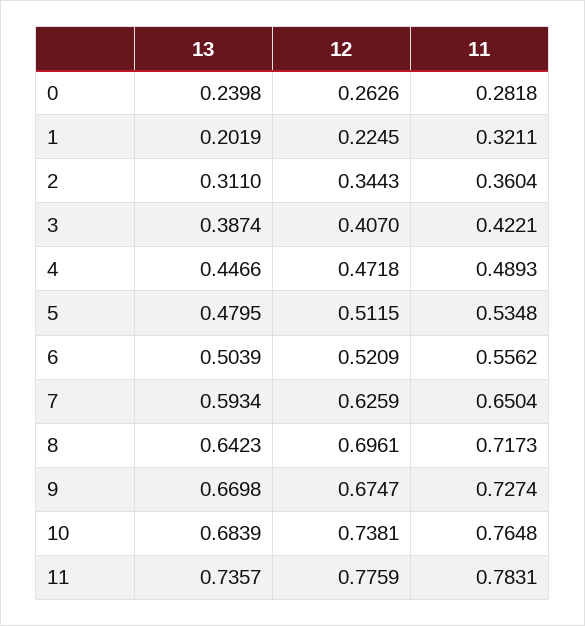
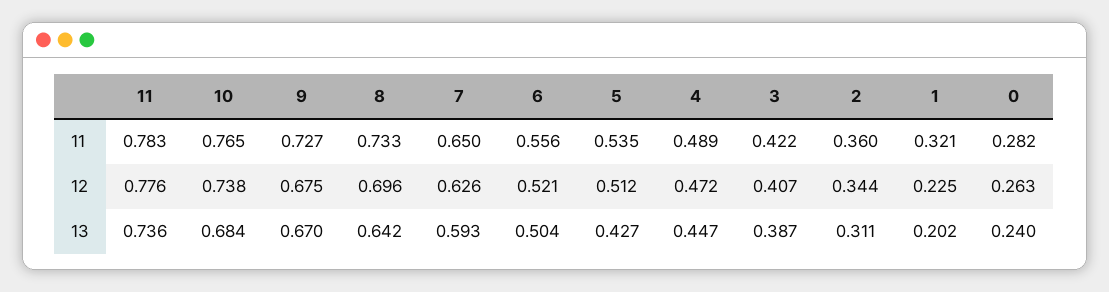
13, 5: 0.4795 -> 0.427
11, 8: 0.7173 -> 0.733

